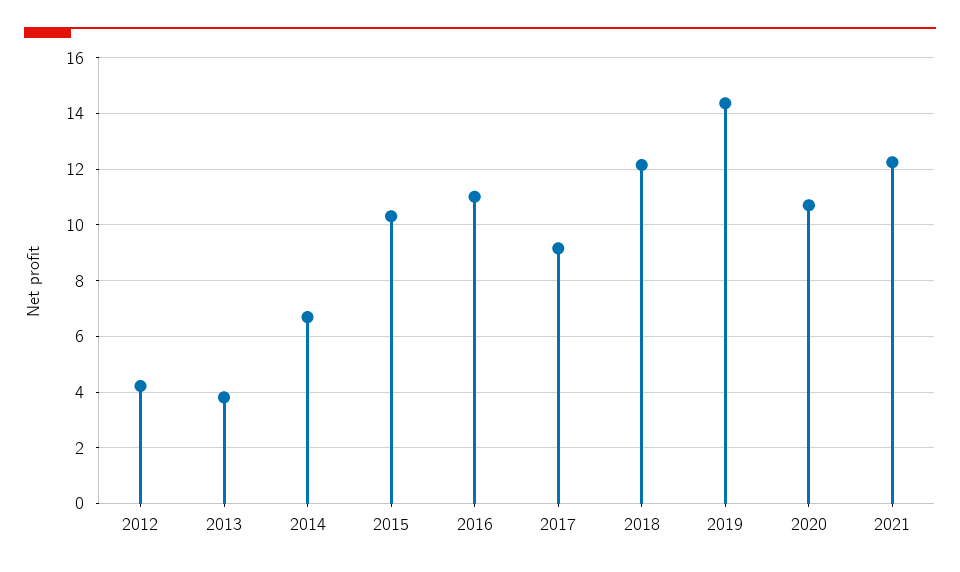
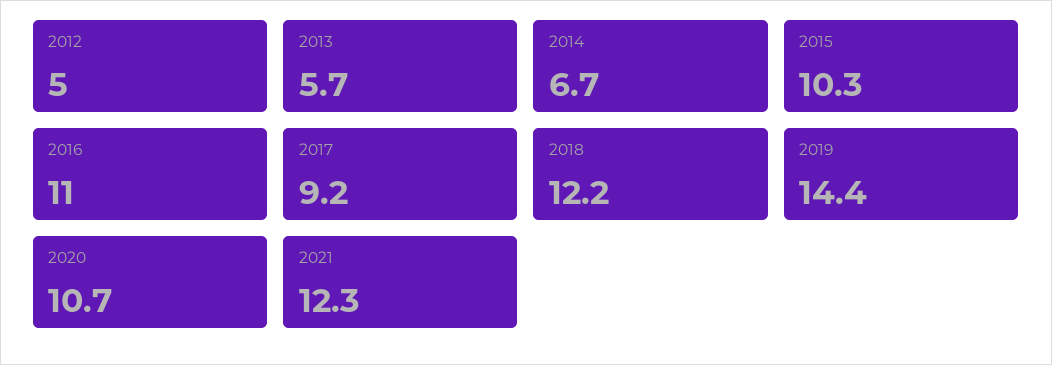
2012: 4.25 -> 5
2013: 3.75 -> 5.7

